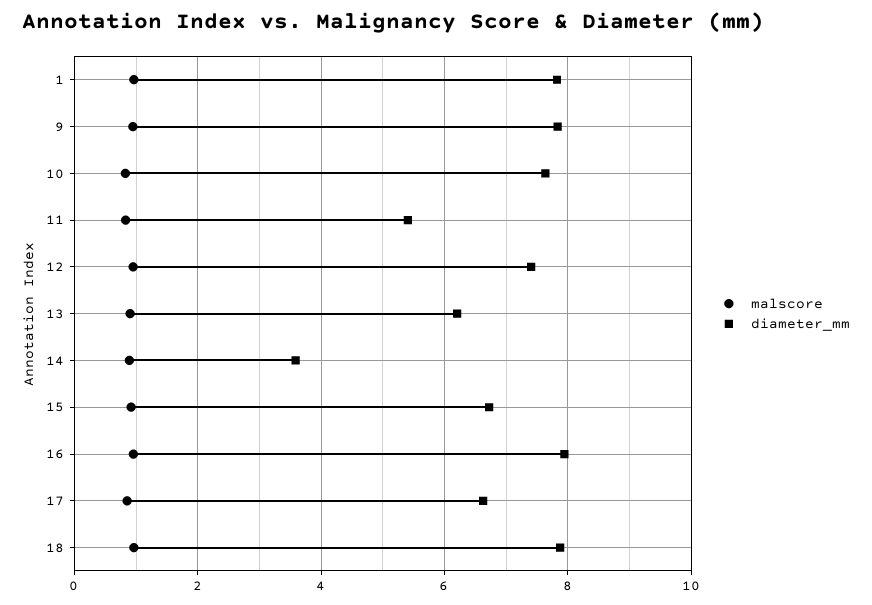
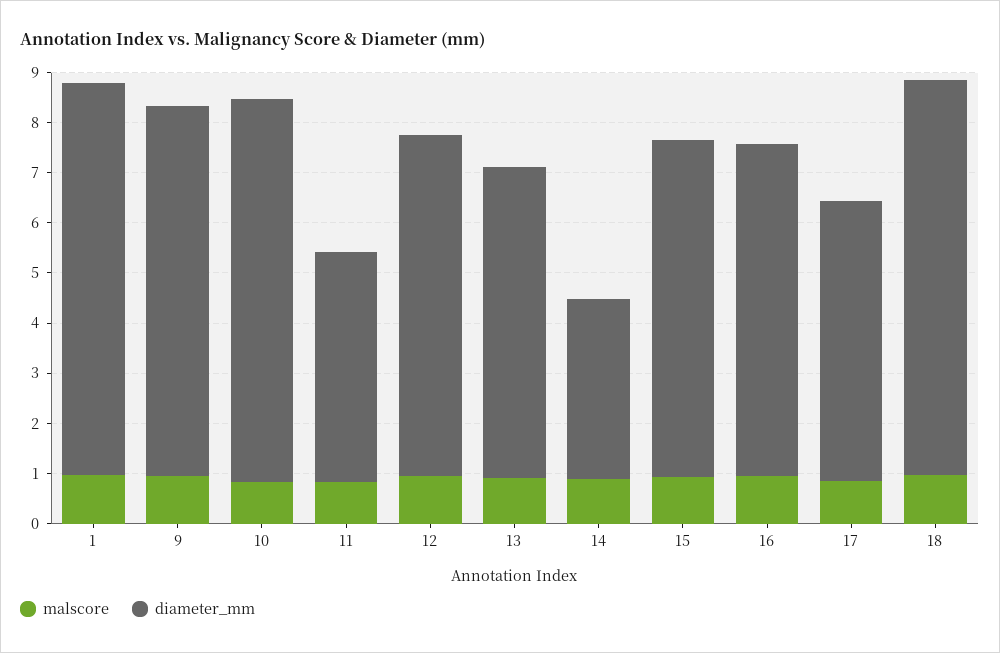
diameter_mm, 9: 7.8 -> 7.4
diameter_mm, 11: 5.4 -> 4.6
diameter_mm, 12: 7.4 -> 6.8
diameter_mm, 16: 8 -> 6.6
diameter_mm, 17: 6.6 -> 5.6

